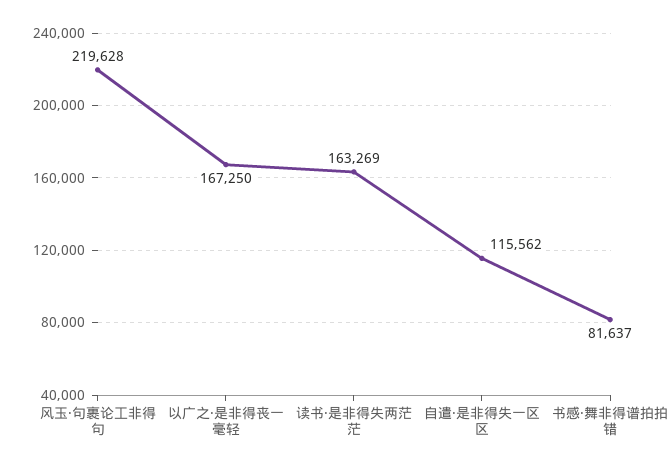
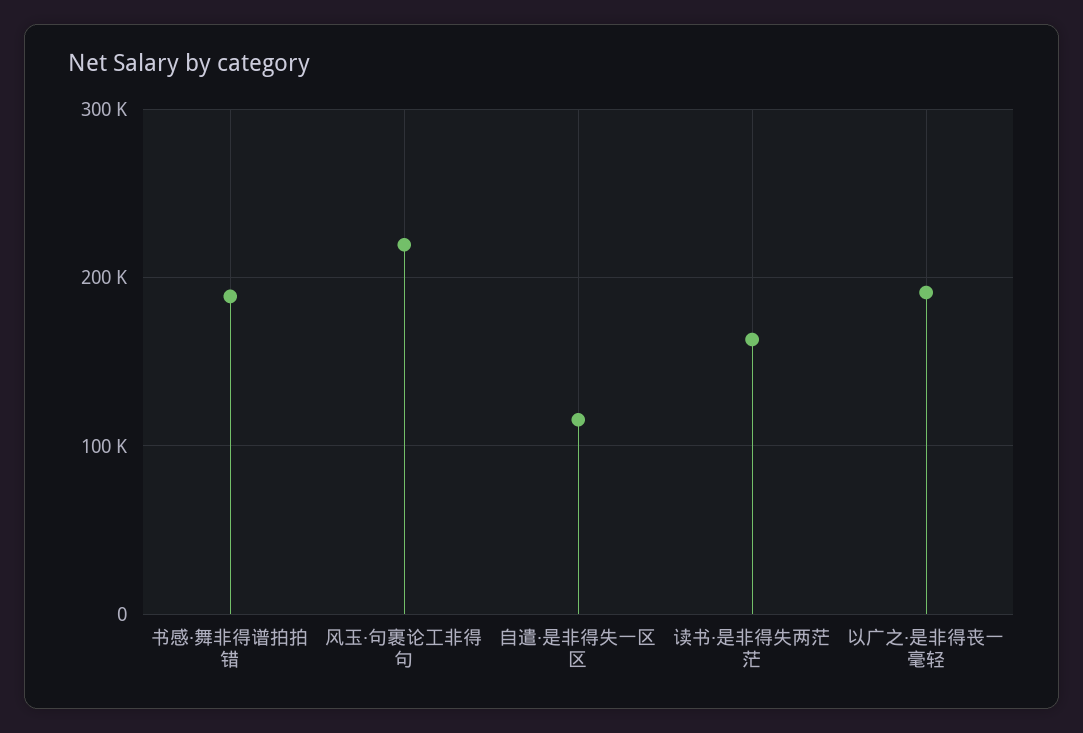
以广之·是非得丧一毫轻: 167250 -> 190000
书感·舞非得谱拍拍错: 81637 -> 190000

